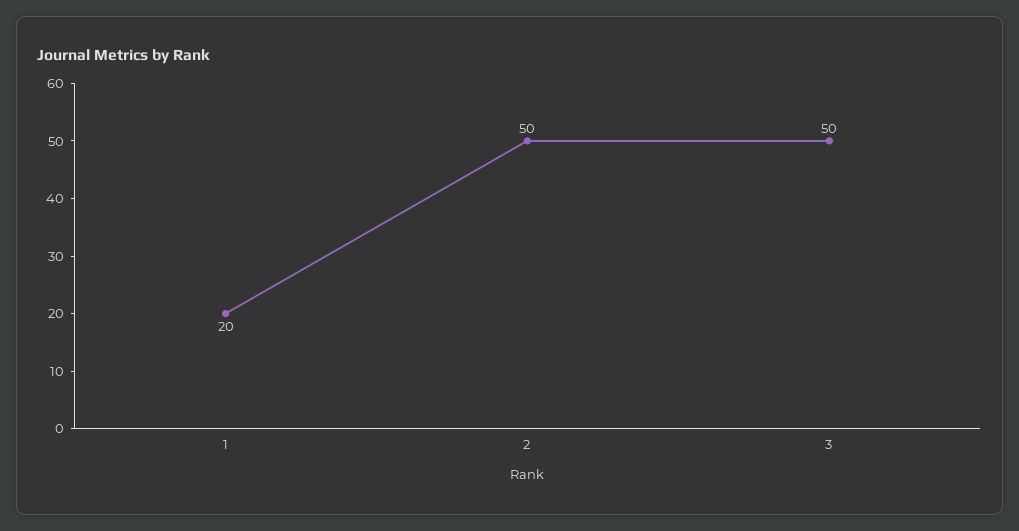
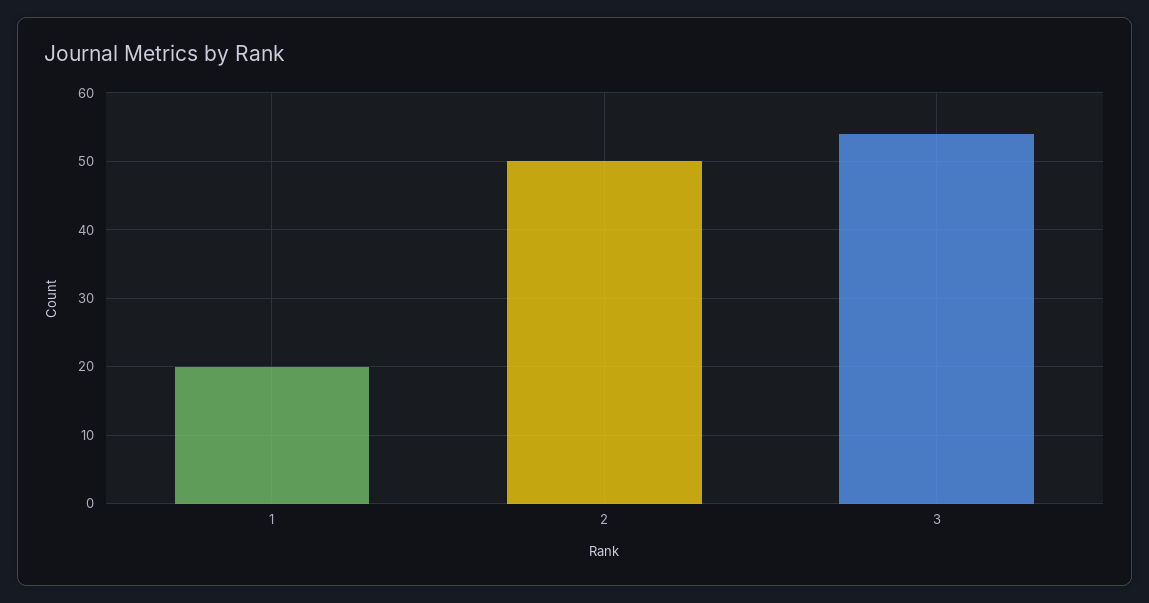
3: 50 -> 54

